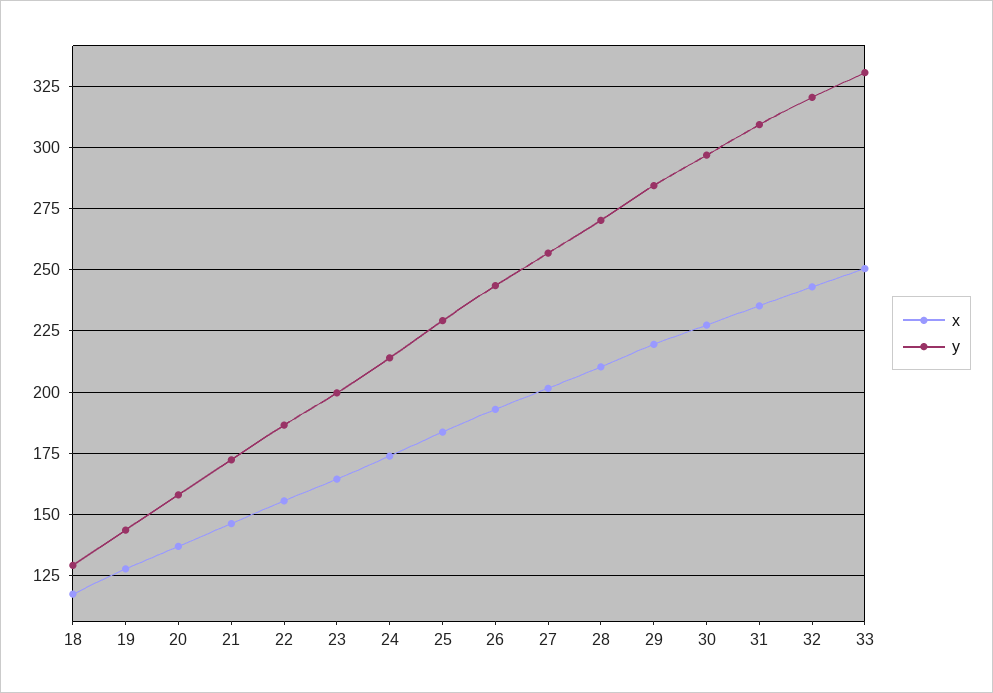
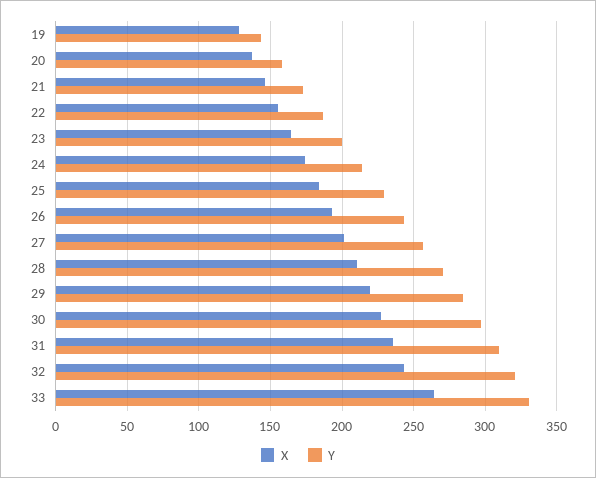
x, 18: 117.5 -> none
y, 18: 130 -> none
x, 33: 250 -> 265

